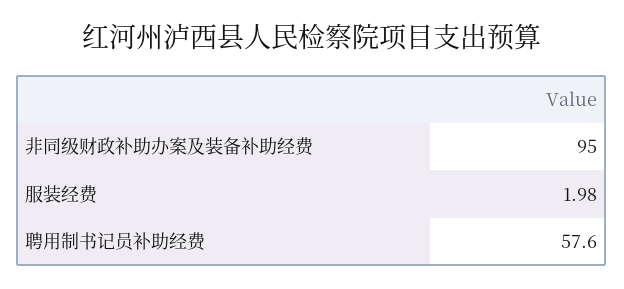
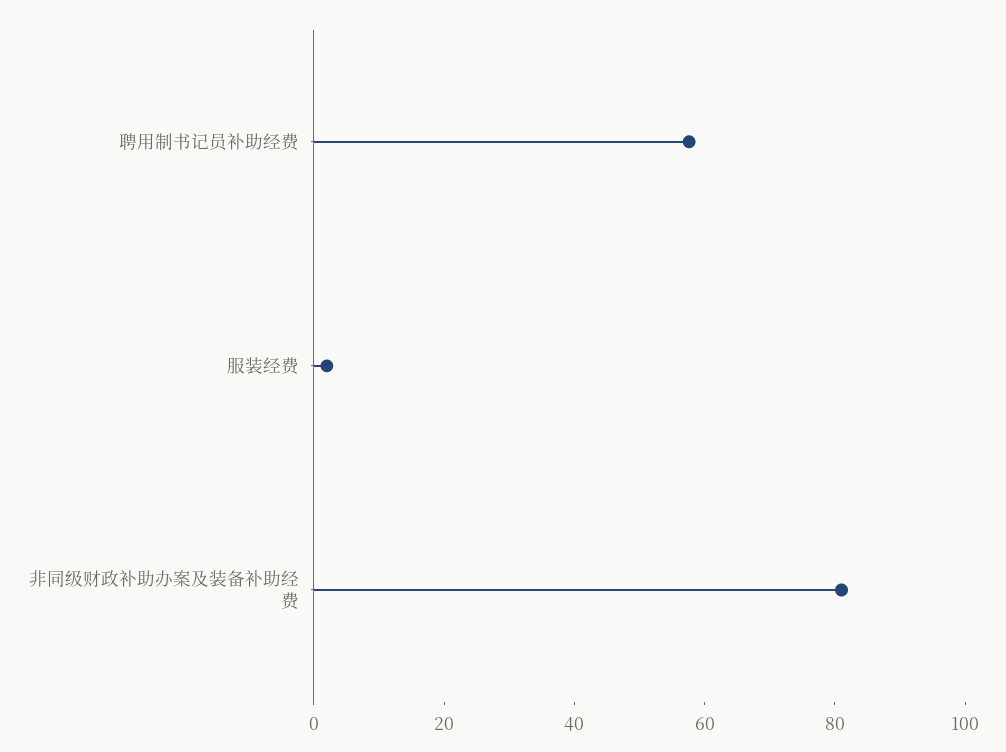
非同级财政补助办案及装备补助经费: 95 -> 80

